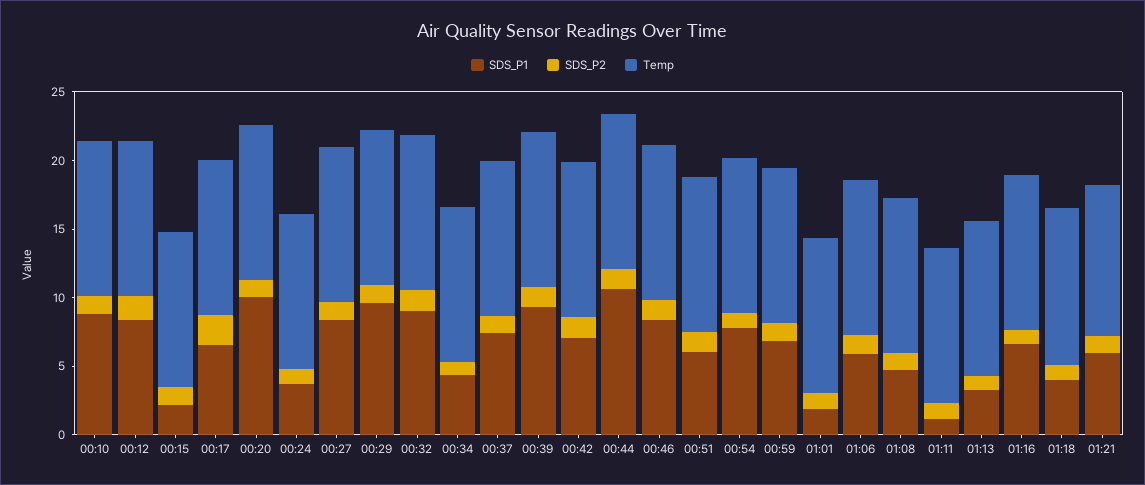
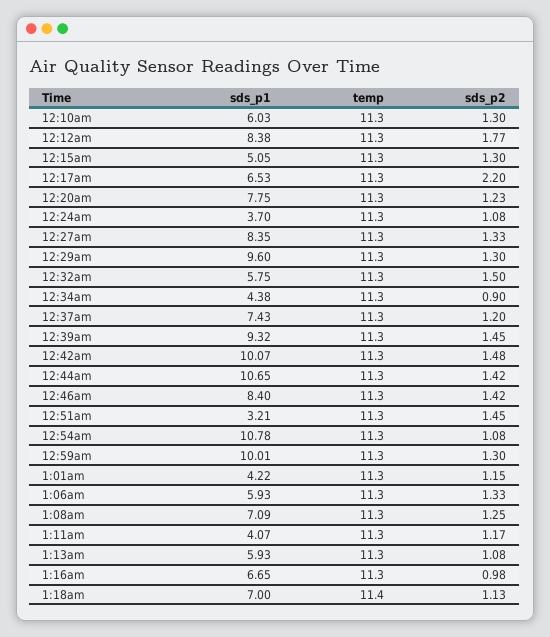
SDS_P1, 00:10: 9 -> 6.03
SDS_P1, 00:15: 2 -> 5.05
SDS_P1, 00:20: 10 -> 7.75
SDS_P1, 00:32: 9 -> 5.75
SDS_P1, 00:42: 7 -> 10.07
SDS_P1, 00:51: 6 -> 3.21
SDS_P1, 00:54: 8 -> 10.78
SDS_P1, 00:59: 7 -> 10.01
SDS_P1, 01:01: 2 -> 4.22
SDS_P1, 01:08: 5 -> 7.09
SDS_P1, 01:11: 1 -> 4.07
SDS_P1, 01:13: 3 -> 5.93
SDS_P1, 01:18: 4 -> 7
SDS_P1, 01:21: 6 -> none
SDS_P2, 01:21: 1 -> none
Temp, 01:21: 11 -> none

